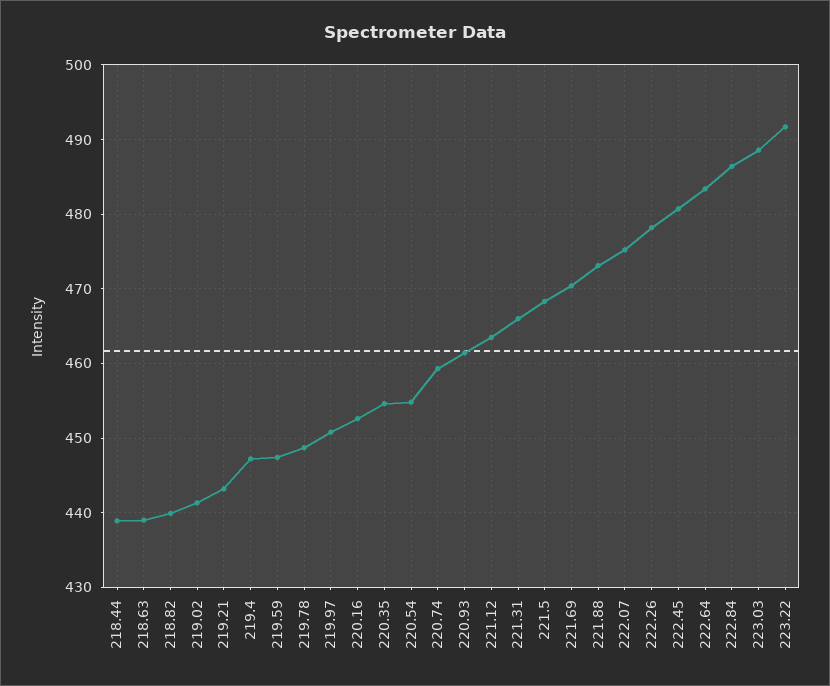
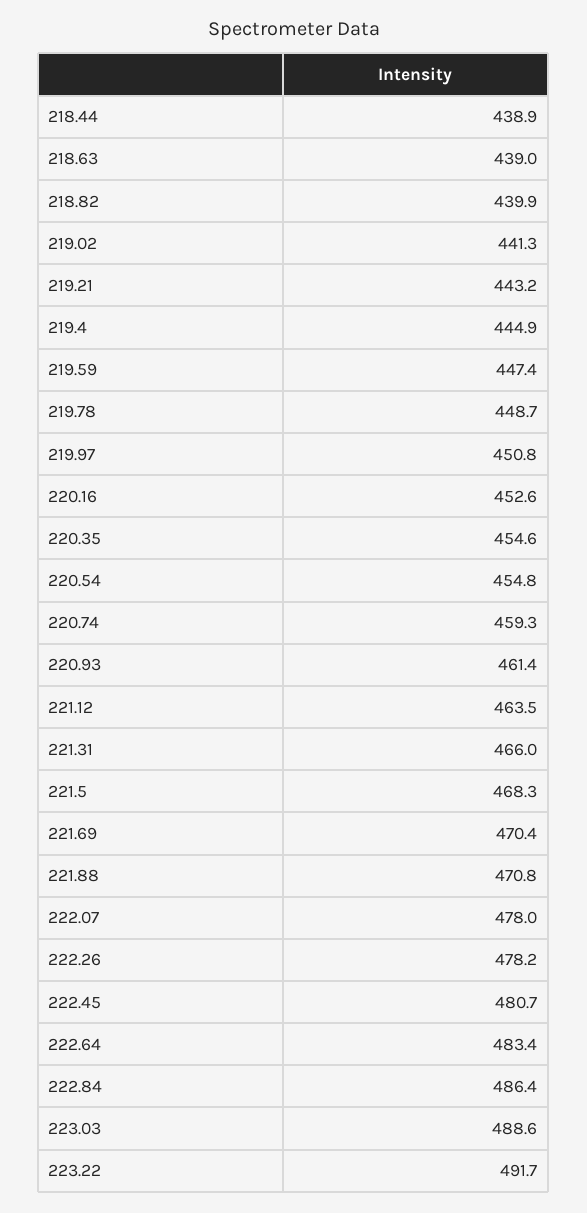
219.4: 447 -> 444.9
221.88: 473 -> 470.8
222.07: 475 -> 478

